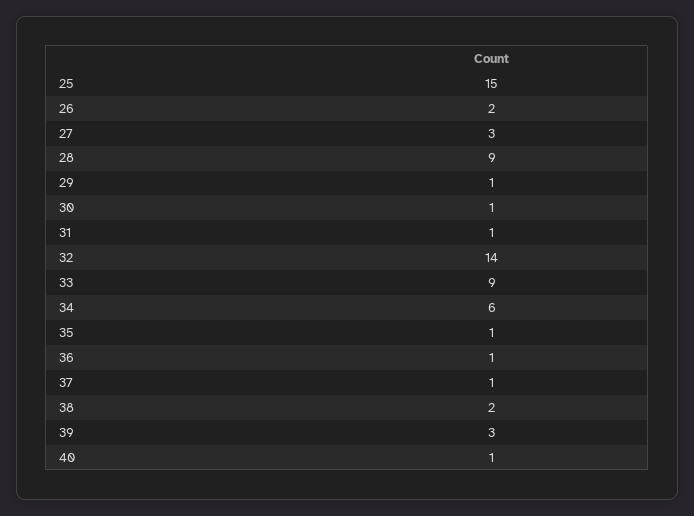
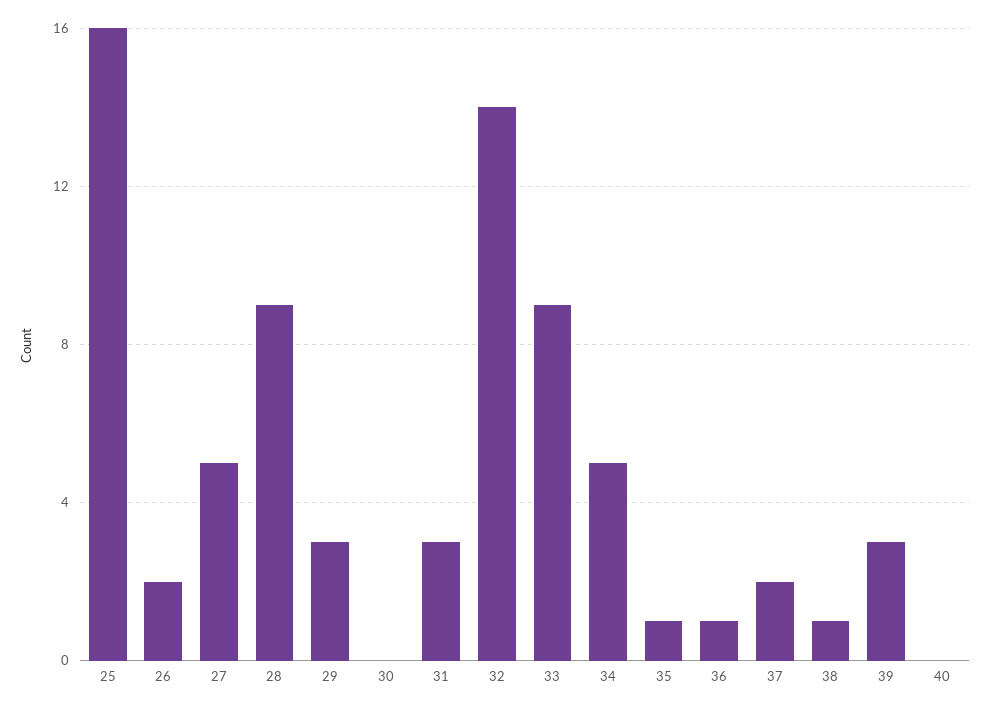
25: 15 -> 16
27: 3 -> 5
29: 1 -> 3
30: 1 -> 0
31: 1 -> 3
34: 6 -> 5
37: 1 -> 2
38: 2 -> 1
40: 1 -> 0

